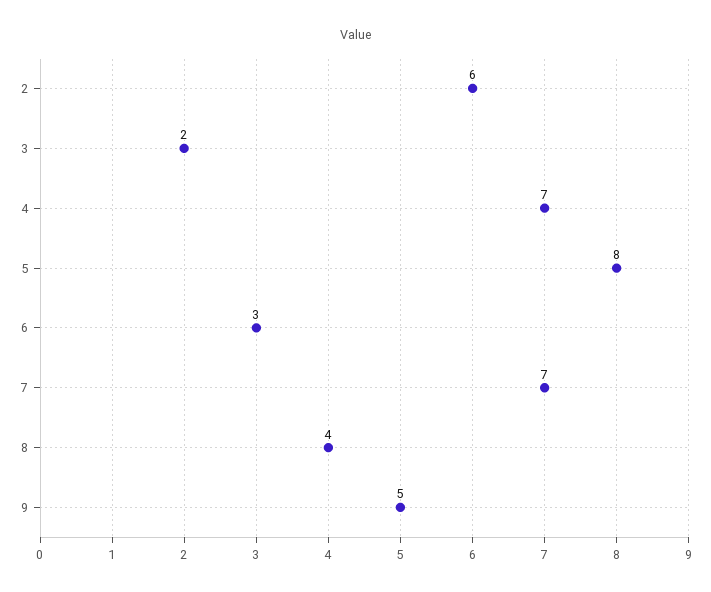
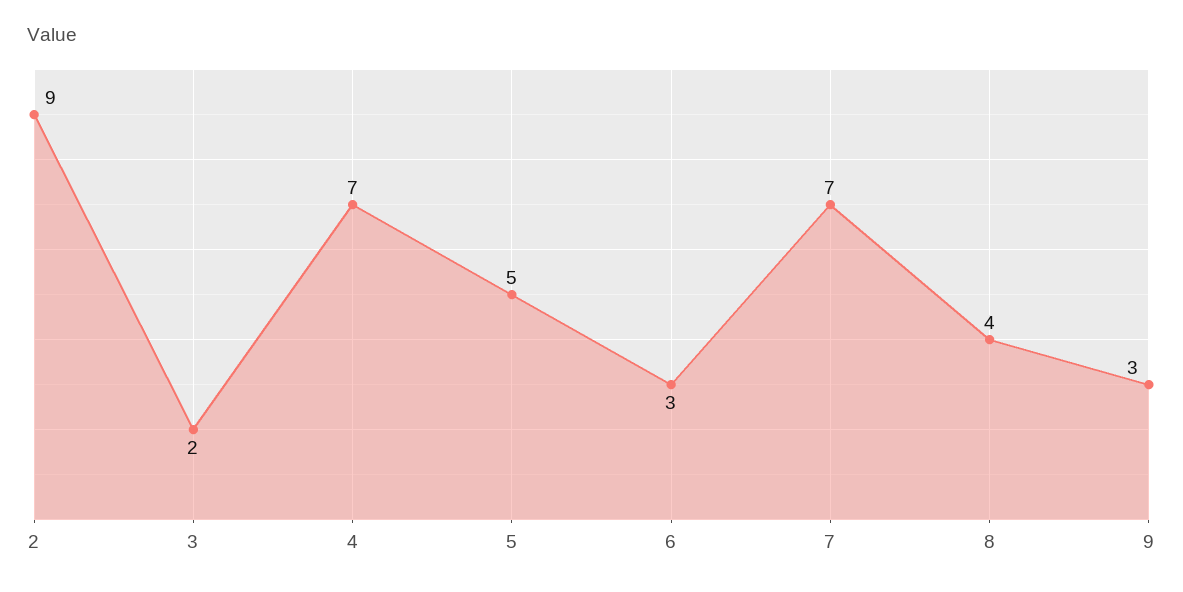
2: 6 -> 9
5: 8 -> 5
9: 5 -> 3

